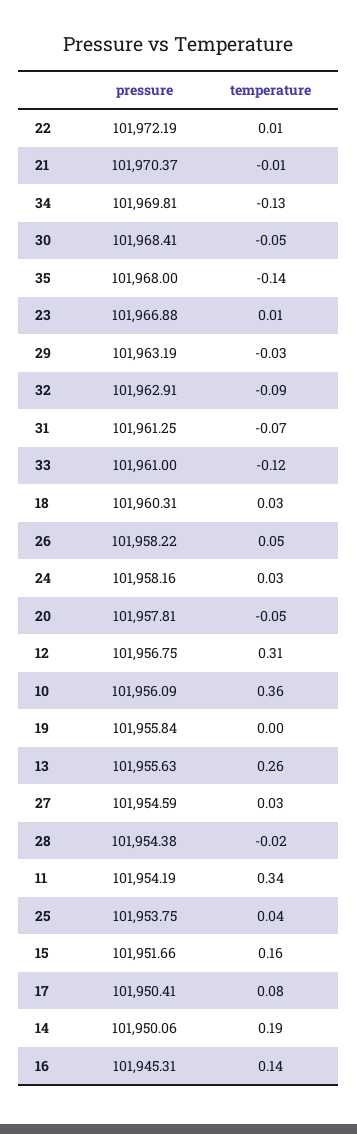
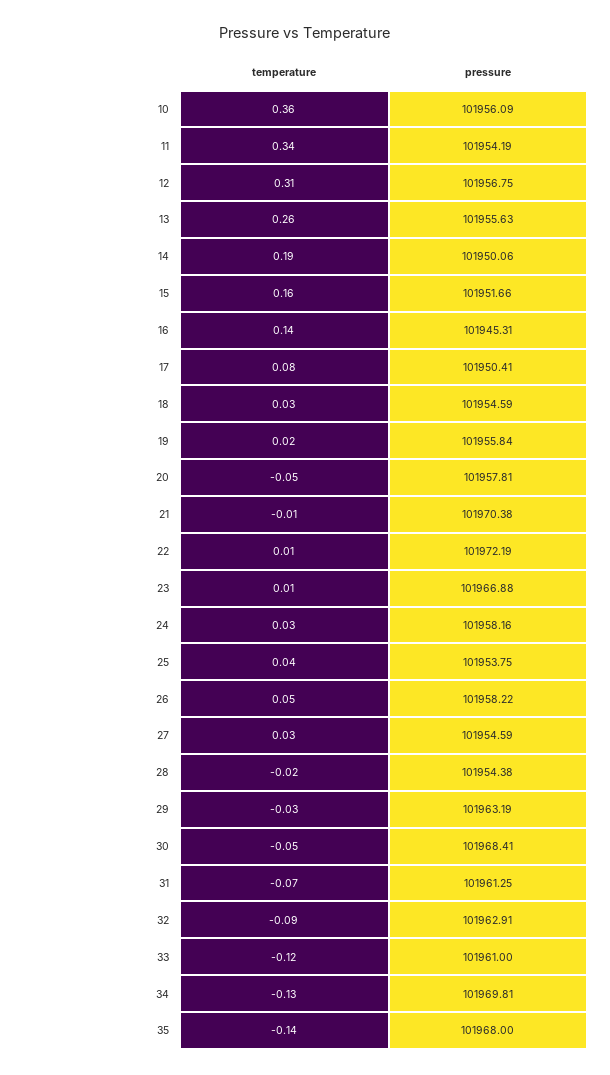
pressure, 21: 101970.37 -> 101970.38
pressure, 18: 101960.31 -> 101954.59
temperature, 19: 0 -> 0.02

